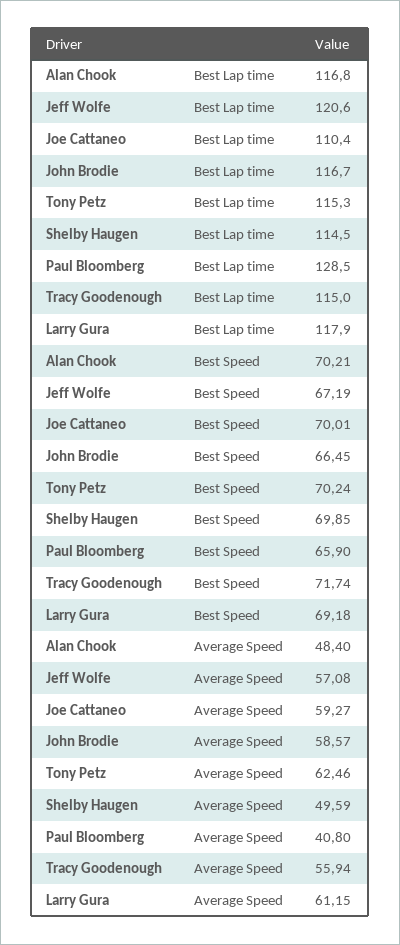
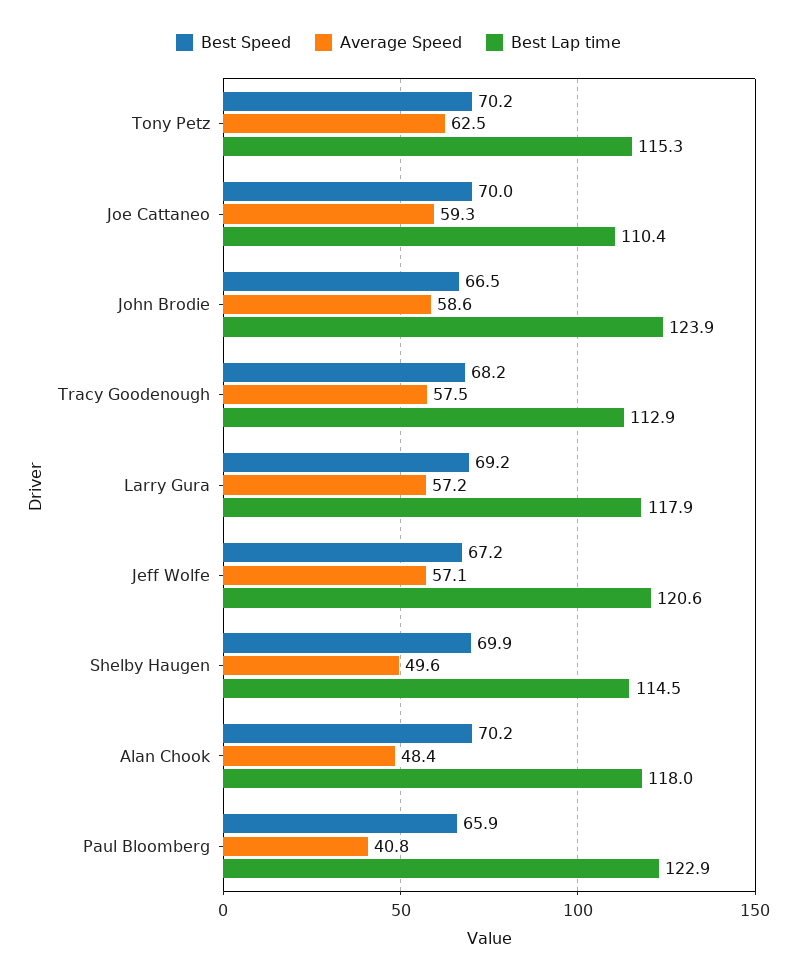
Best Lap time, Alan Chook: 116.8 -> 118
Best Lap time, John Brodie: 116.7 -> 123.9
Best Lap time, Paul Bloomberg: 128.5 -> 122.9
Best Lap time, Tracy Goodenough: 115 -> 112.9
Best Speed, Tracy Goodenough: 71.74 -> 68.2
Average Speed, Tracy Goodenough: 55.94 -> 57.5
Average Speed, Larry Gura: 61.15 -> 57.2

